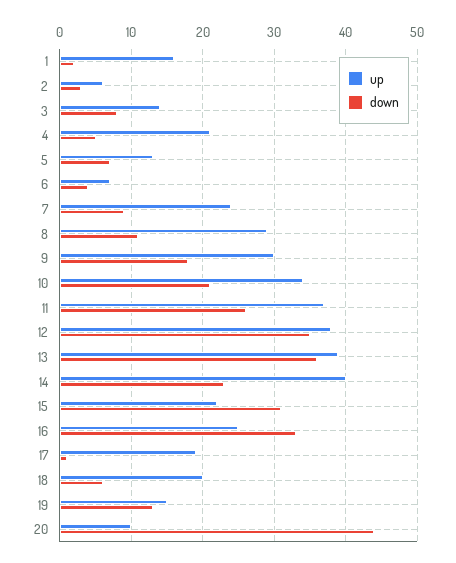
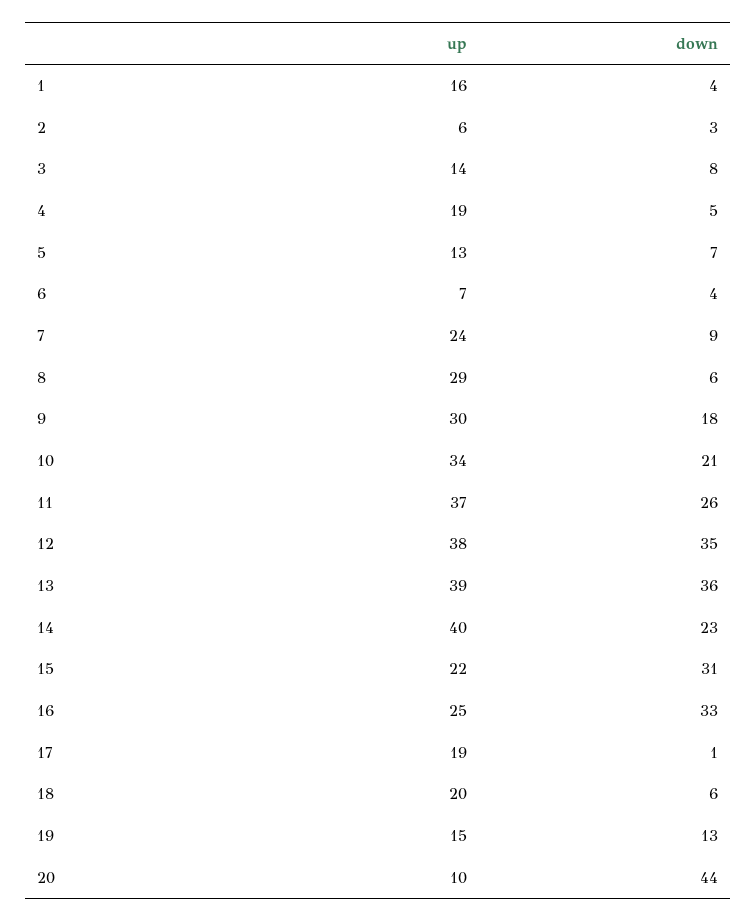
down, 1: 2 -> 4
up, 4: 21 -> 19
down, 8: 11 -> 6

